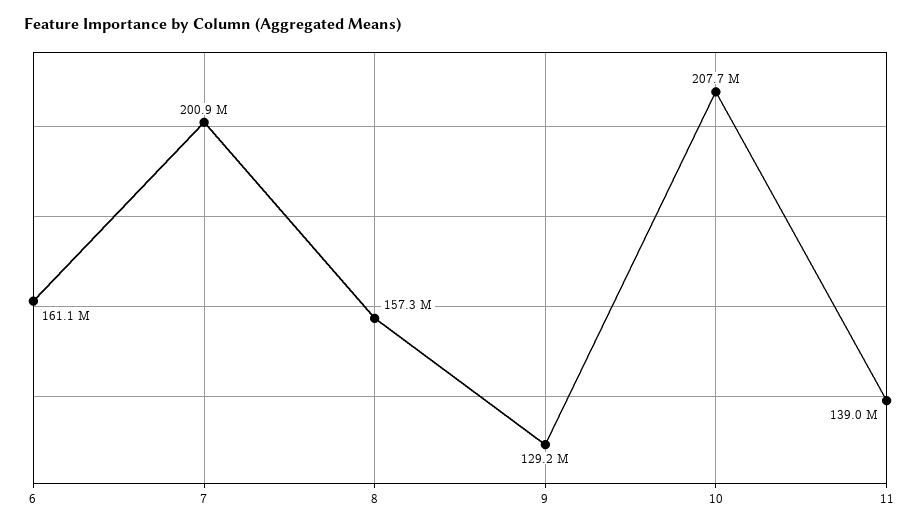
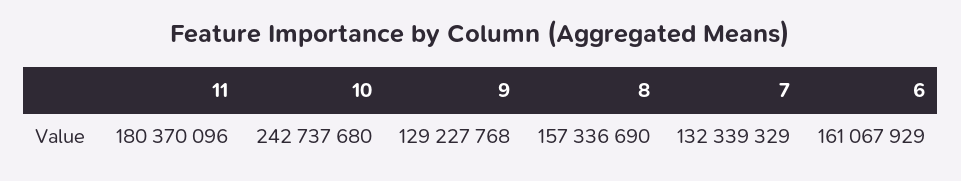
7: 200900000 -> 132339329
10: 207700000 -> 242737680
11: 139000000 -> 180370096

